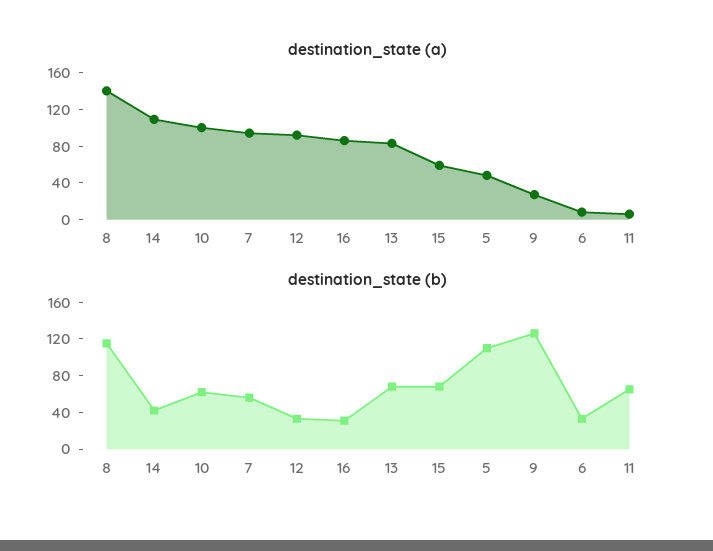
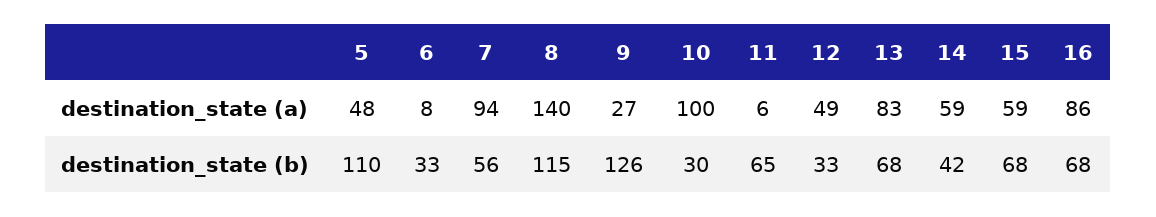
destination_state (a), 14: 110 -> 59
destination_state (a), 12: 90 -> 49
destination_state (b), 10: 60 -> 30
destination_state (b), 16: 30 -> 68

